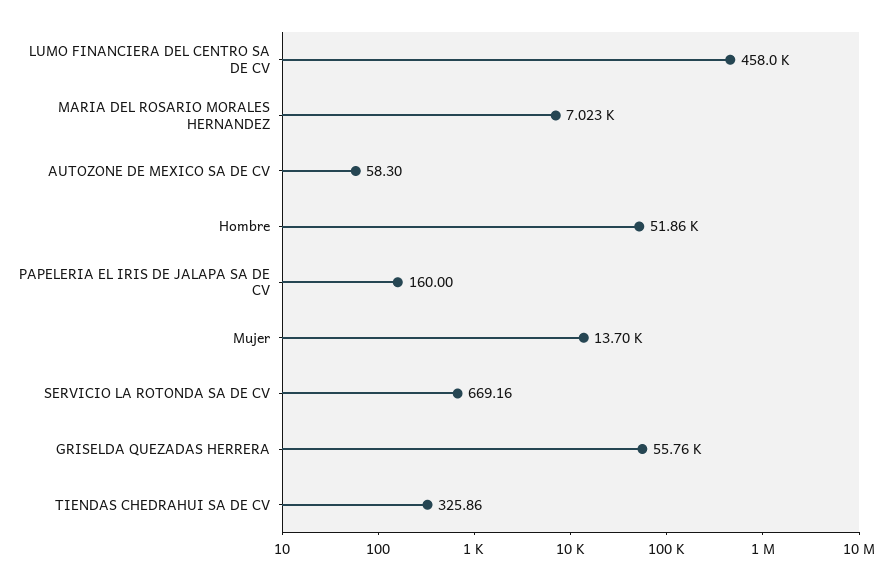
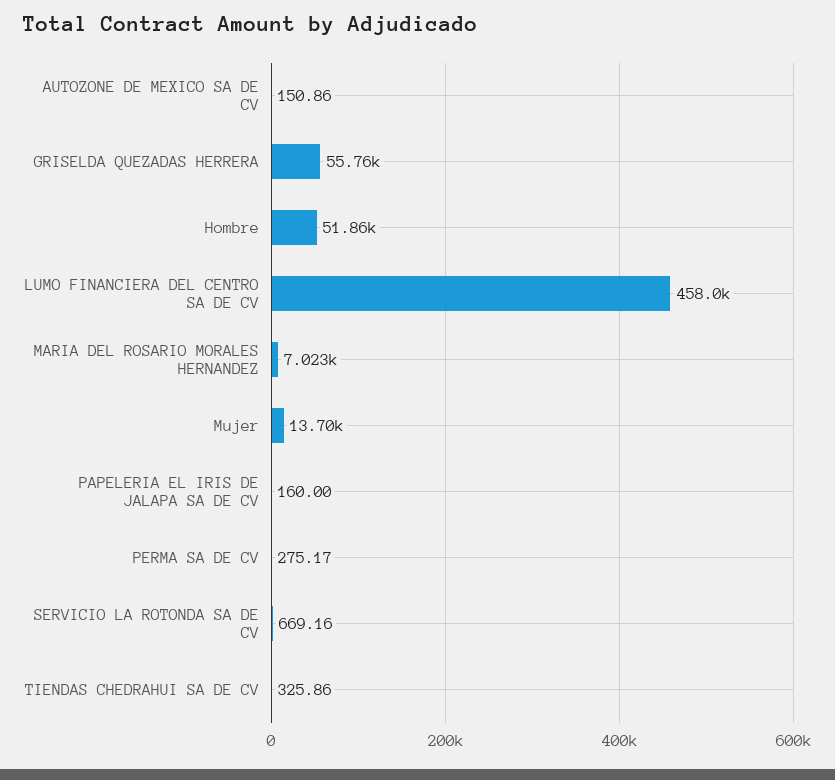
AUTOZONE DE MEXICO SA DE CV: 58.3 -> 150.86
PERMA SA DE CV: none -> 275.17

